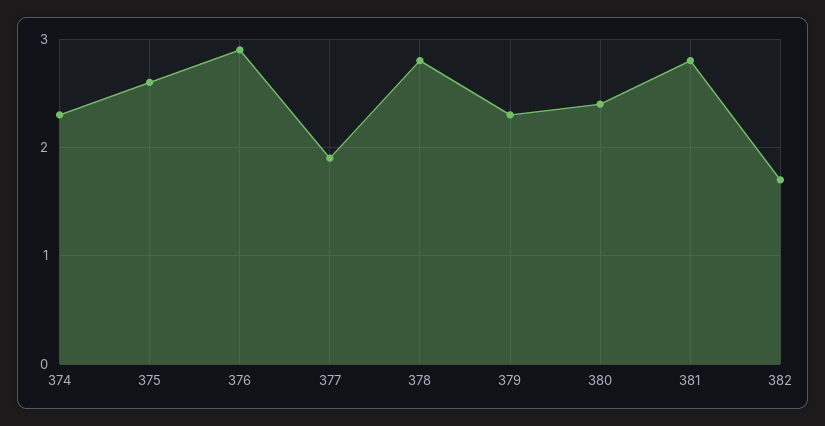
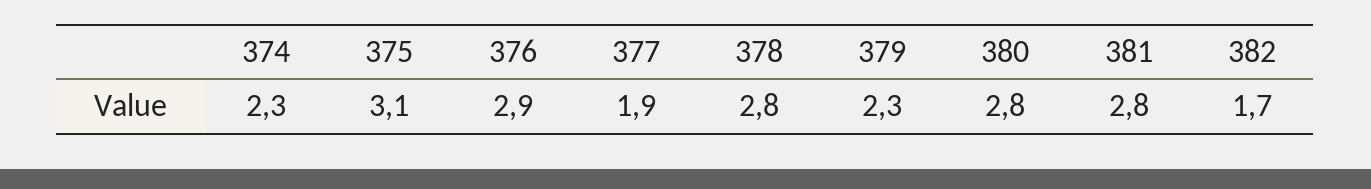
375: 2.6 -> 3.1
380: 2.4 -> 2.8

